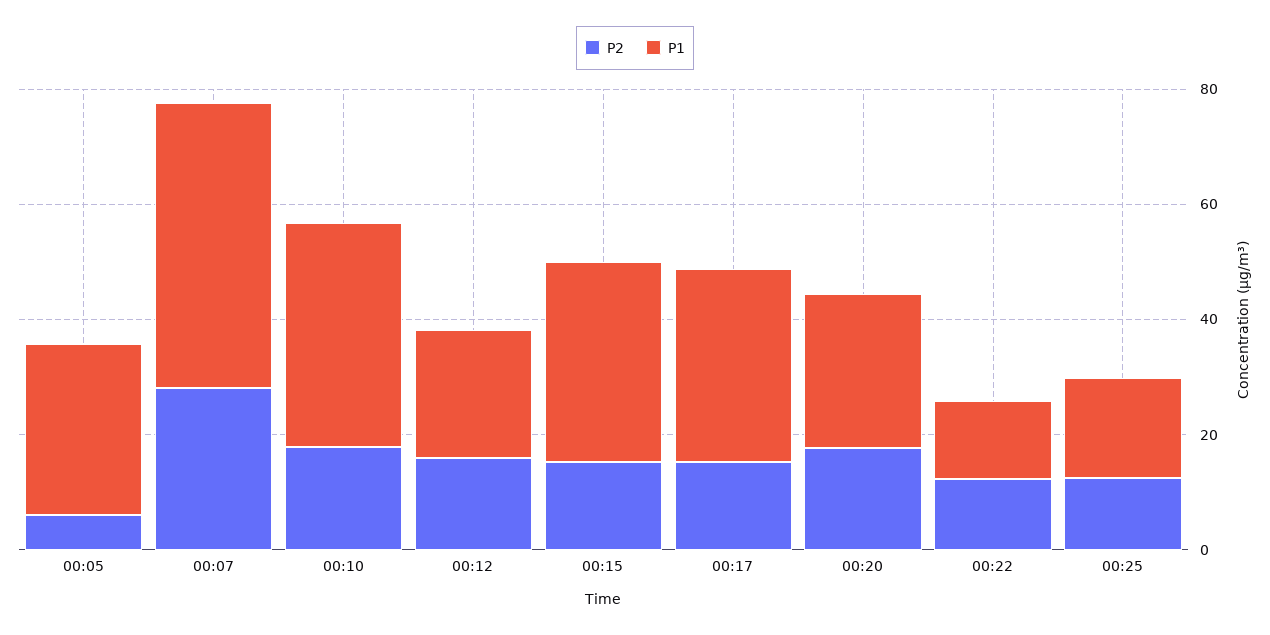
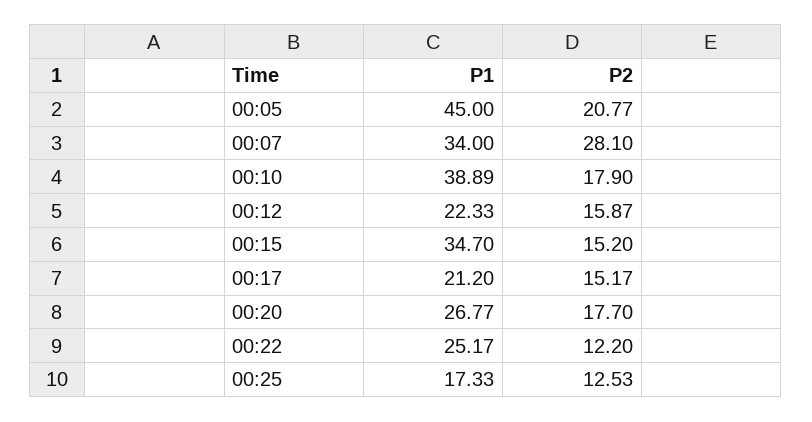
P2, 00:05: 5 -> 20.77
P1, 00:05: 30 -> 45
P1, 00:07: 50 -> 34
P1, 00:17: 35 -> 21.2
P1, 00:22: 15 -> 25.17

